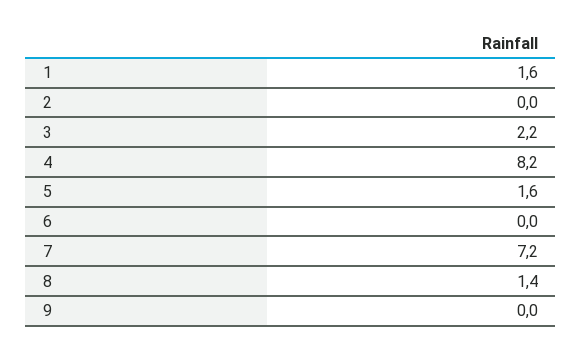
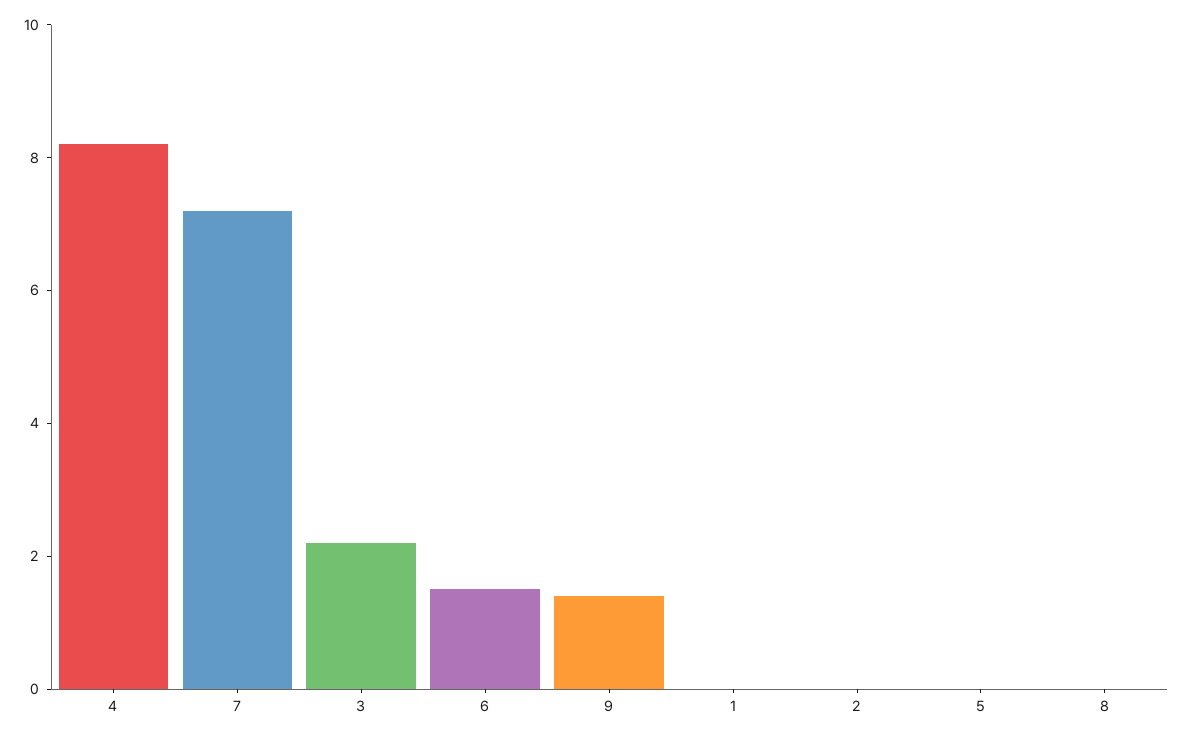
1: 1.6 -> 0
5: 1.6 -> 0
6: 0 -> 1.5
8: 1.4 -> 0
9: 0 -> 1.5

